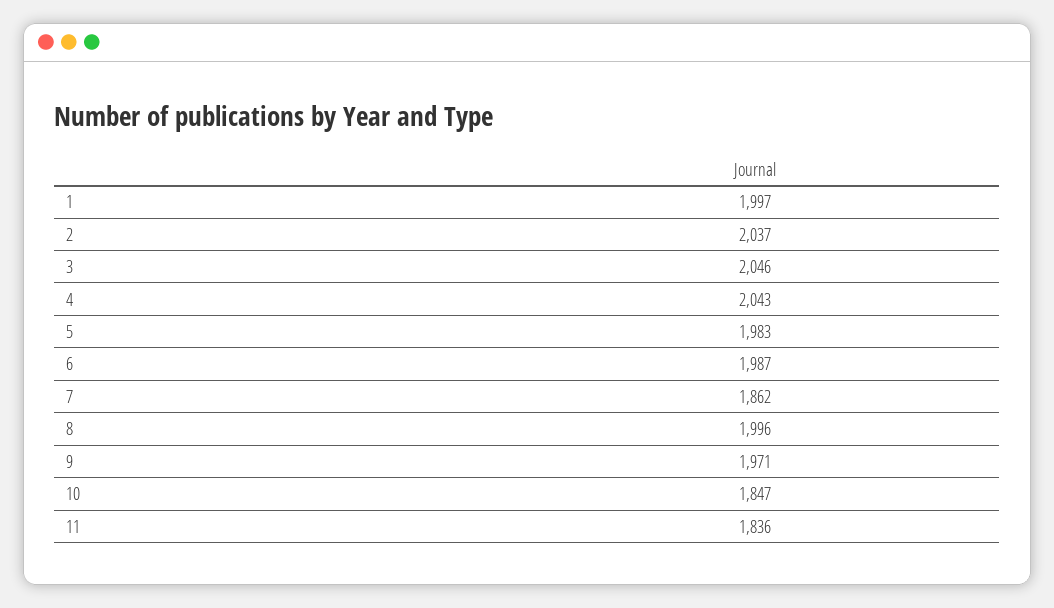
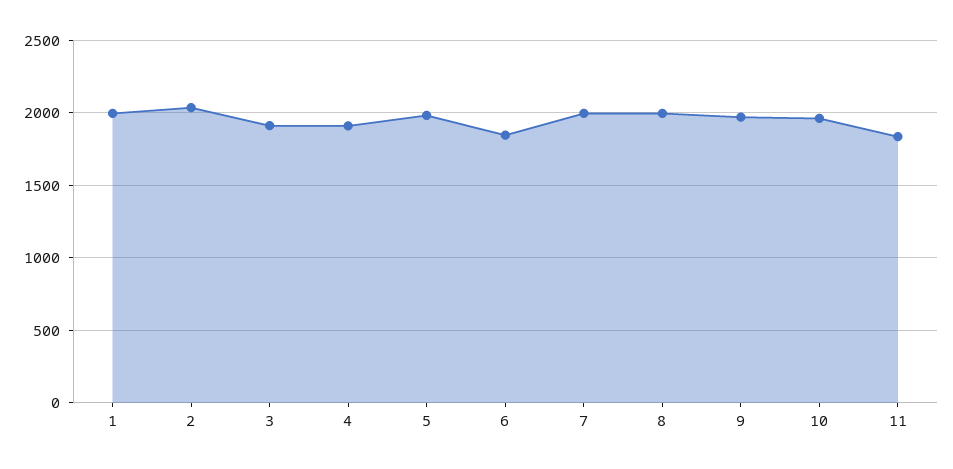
3: 2046 -> 1900
4: 2043 -> 1900
6: 1987 -> 1850
7: 1862 -> 2000
10: 1847 -> 1950

